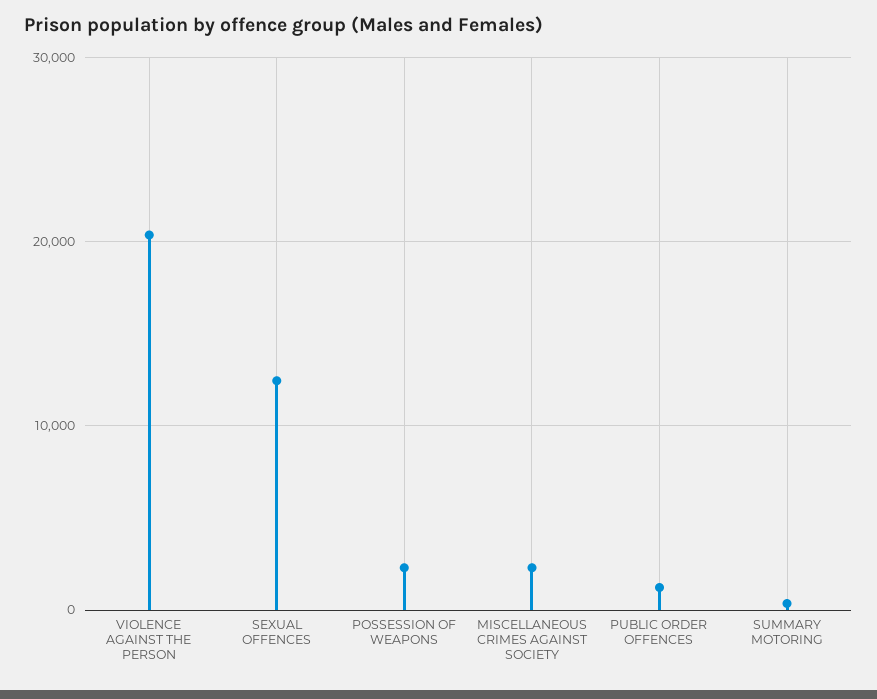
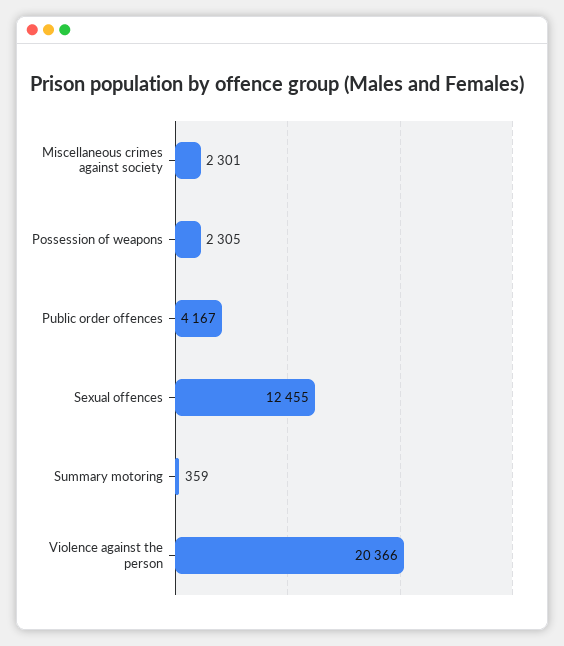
PUBLIC ORDER OFFENCES: 1000 -> 4167

